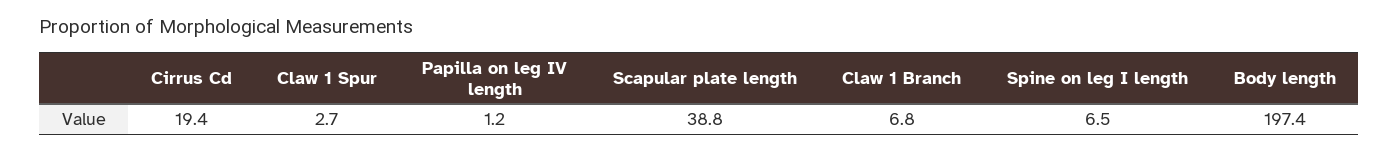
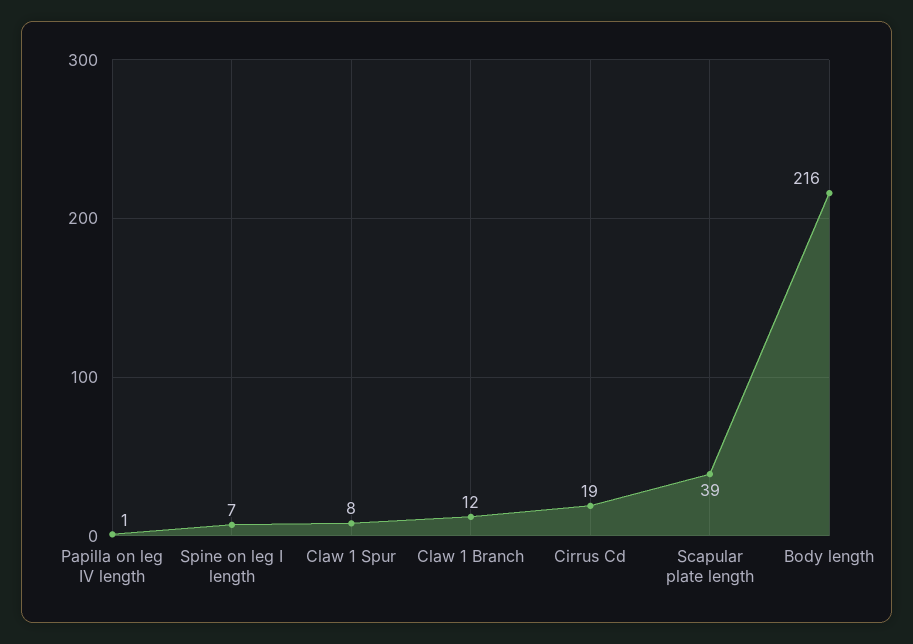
Claw 1 Spur: 2.7 -> 8
Claw 1 Branch: 6.8 -> 12
Body length: 197.4 -> 216

